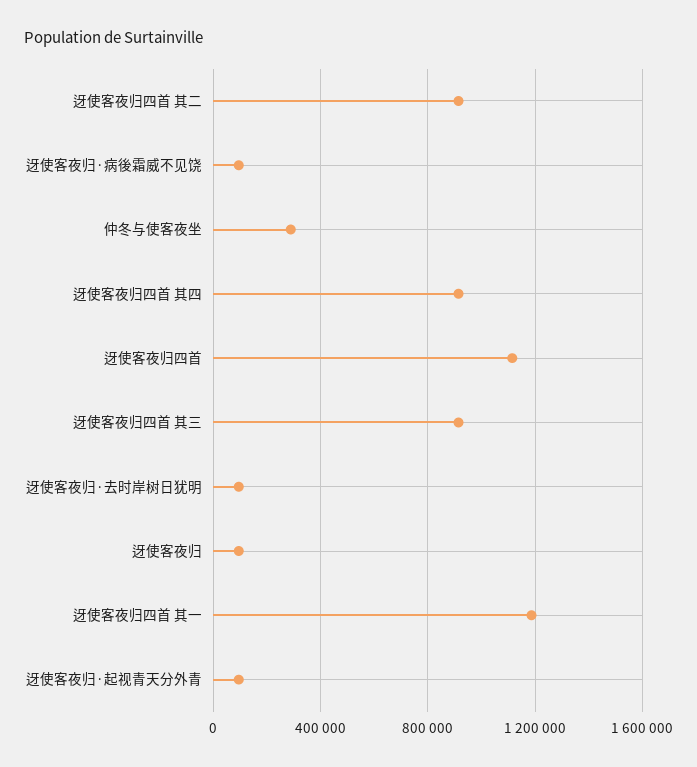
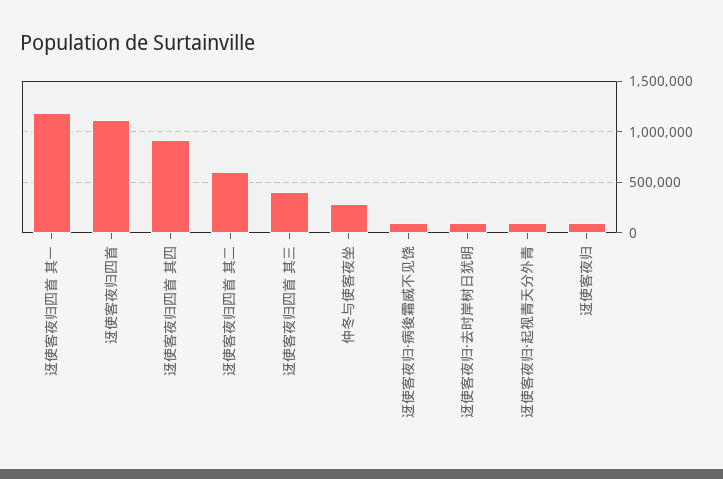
迓使客夜归四首 其二: 900000 -> 600000
迓使客夜归四首 其三: 900000 -> 400000

